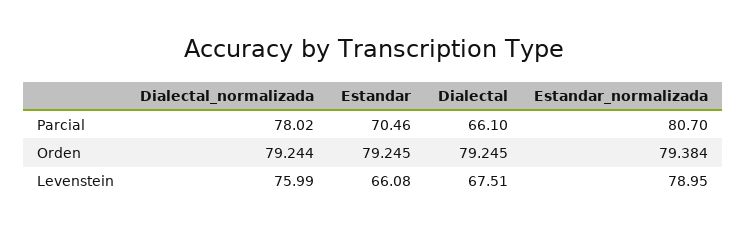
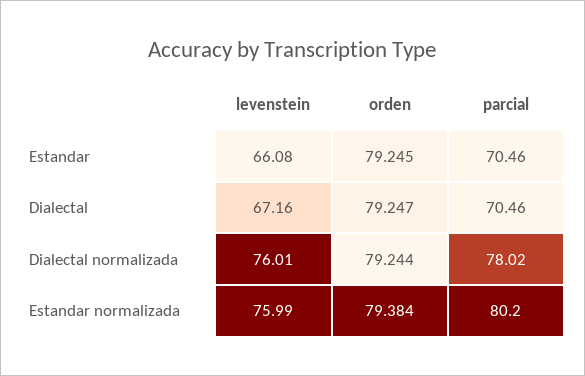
Dialectal, Parcial: 66.1 -> 70.46
Estandar_normalizada, Parcial: 80.7 -> 80.2
Dialectal, Orden: 79.245 -> 79.247
Dialectal_normalizada, Levenstein: 75.99 -> 76.01
Dialectal, Levenstein: 67.51 -> 67.16
Estandar_normalizada, Levenstein: 78.95 -> 75.99

